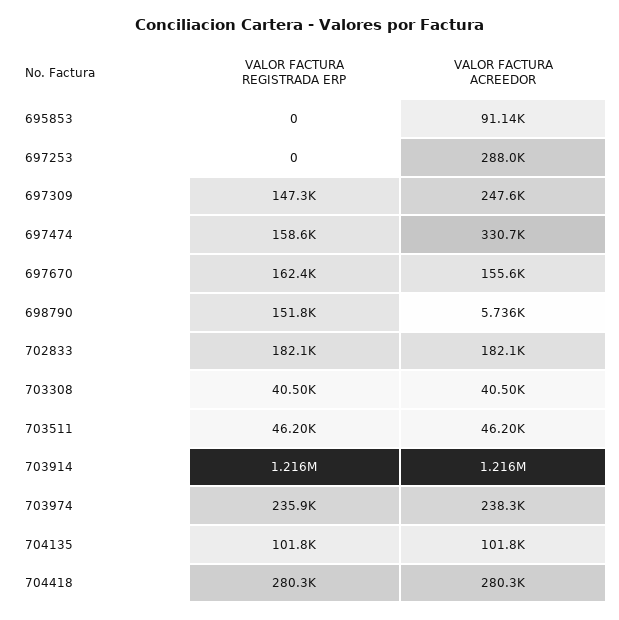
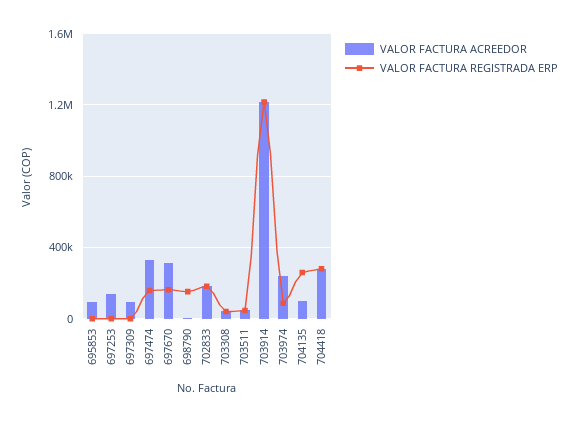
VALOR FACTURA ACREEDOR, 697253: 288000 -> 150000
VALOR FACTURA REGISTRADA ERP, 697309: 147300 -> 0
VALOR FACTURA ACREEDOR, 697309: 247600 -> 100000
VALOR FACTURA ACREEDOR, 697670: 155600 -> 300000
VALOR FACTURA REGISTRADA ERP, 703974: 235900 -> 100000
VALOR FACTURA REGISTRADA ERP, 704135: 101800 -> 250000

